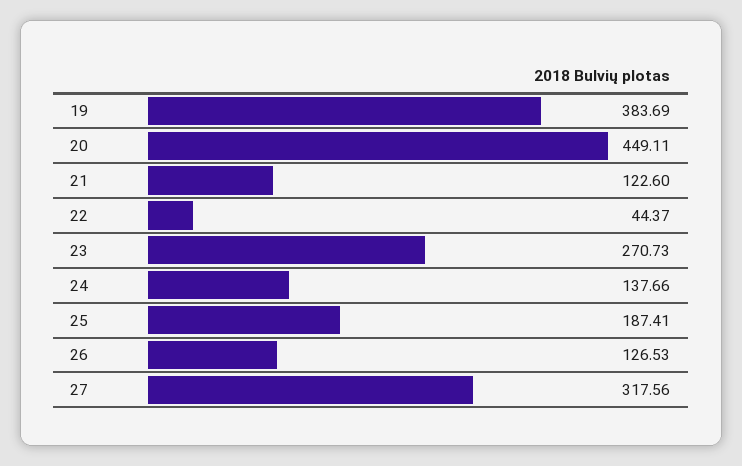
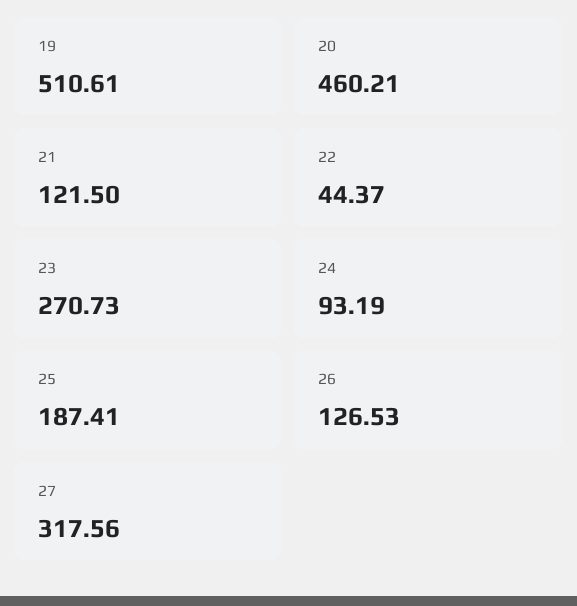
19: 383.69 -> 510.61
20: 449.11 -> 460.21
21: 122.6 -> 121.5
24: 137.66 -> 93.19

